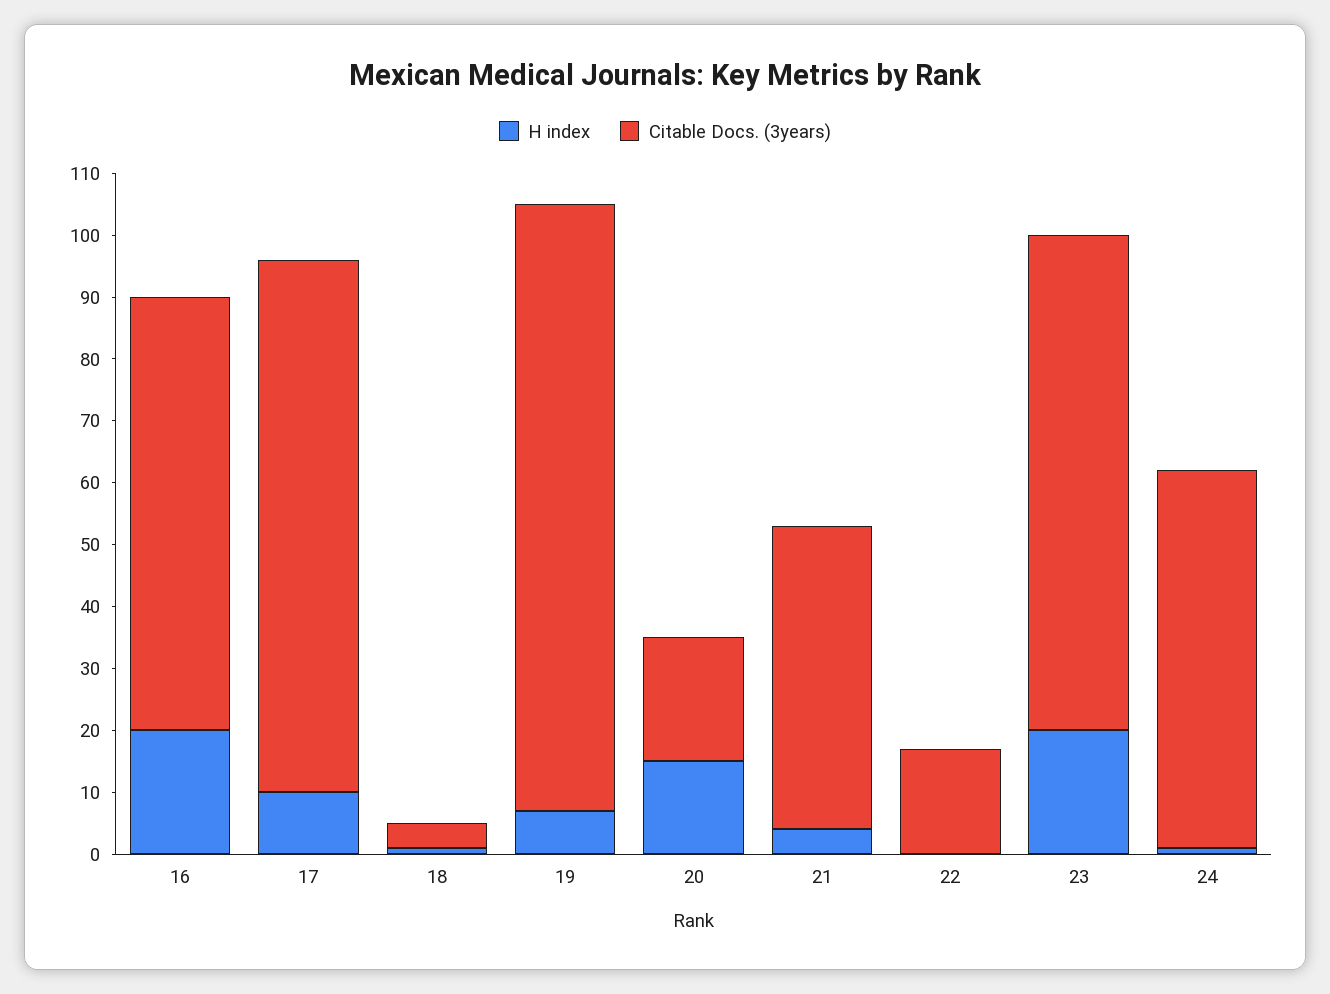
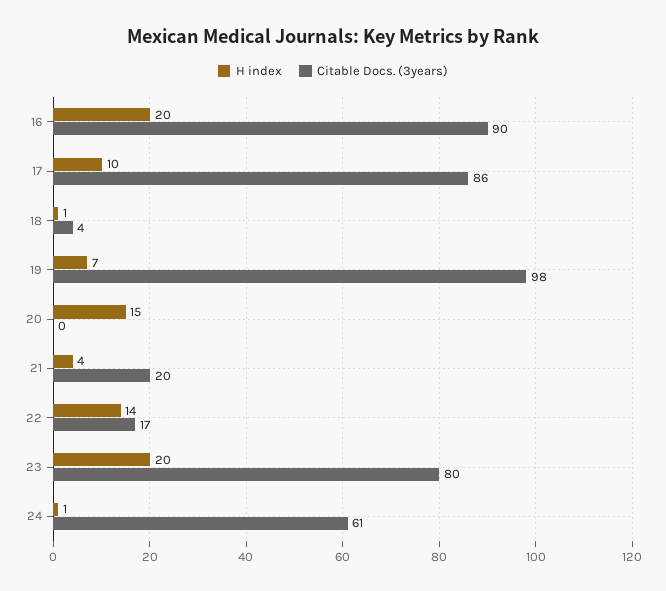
Citable Docs. (3years), 16: 70 -> 90
Citable Docs. (3years), 20: 20 -> 0
Citable Docs. (3years), 21: 50 -> 20
H index, 22: 0 -> 14

